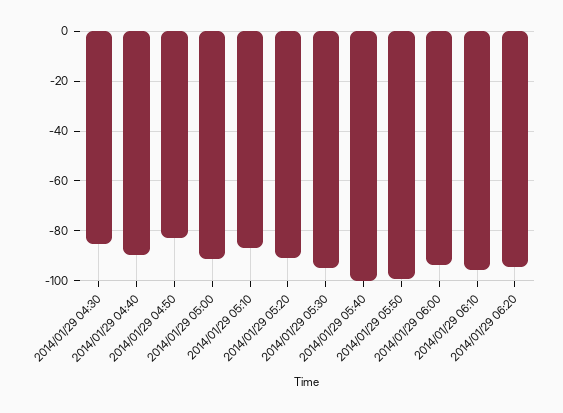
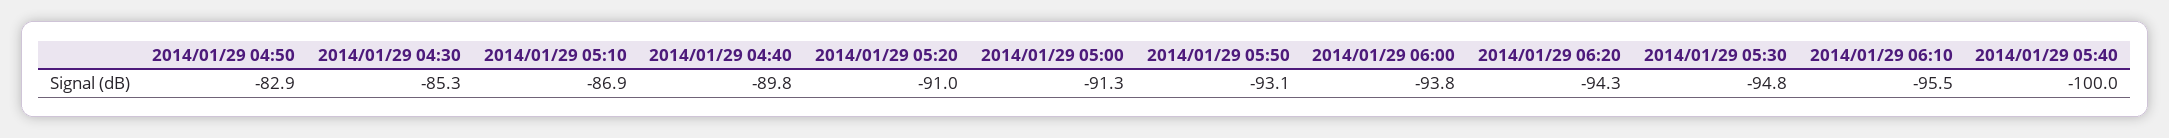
2014/01/29 05:50: -100 -> -93.1

